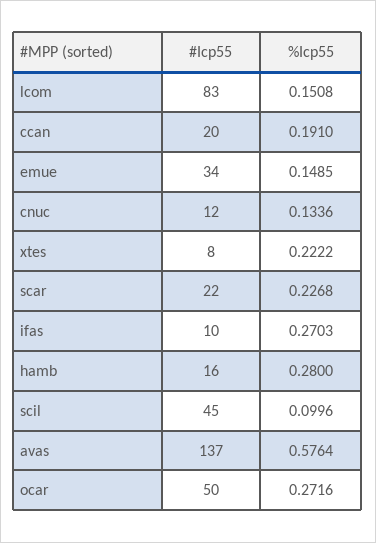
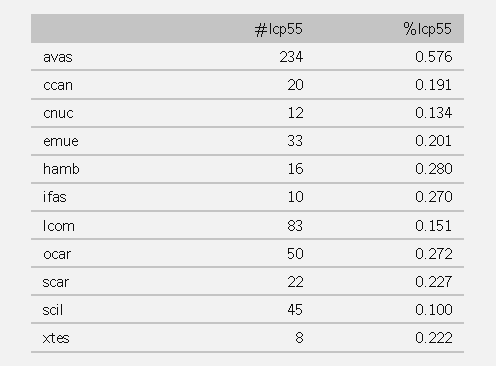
#Icp55, emue: 34 -> 33
%Icp55, emue: 0.1485 -> 0.201
#Icp55, avas: 137 -> 234

